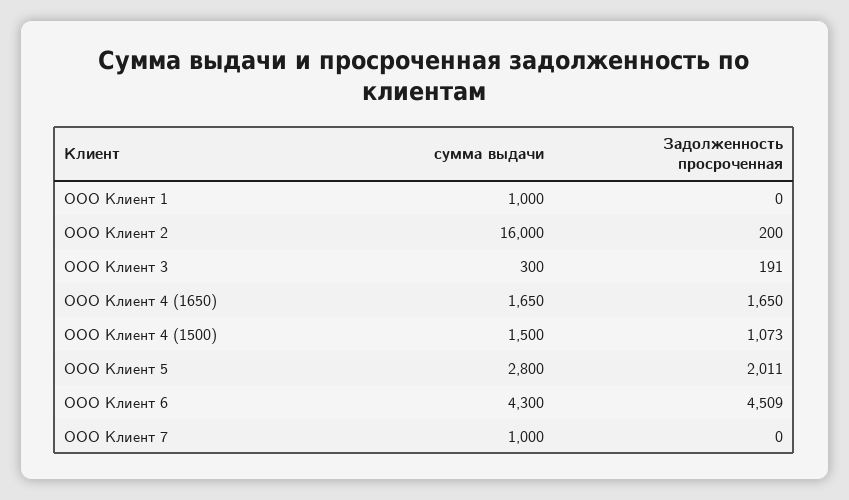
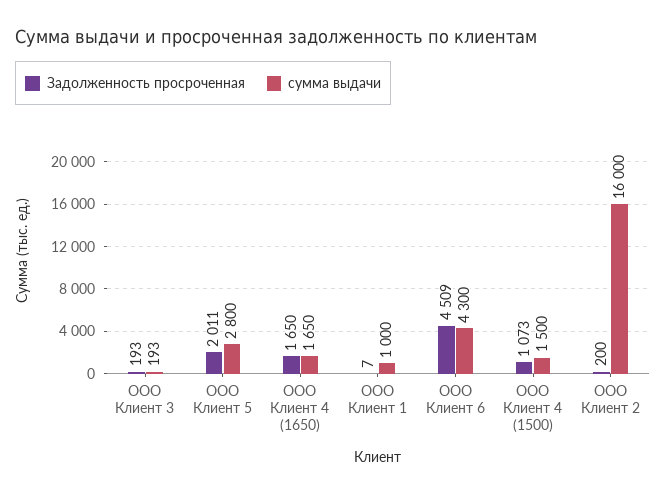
Задолженность просроченная, ООО Клиент 1: 0 -> 7
сумма выдачи, ООО Клиент 3: 300 -> 193
Задолженность просроченная, ООО Клиент 3: 191 -> 193
сумма выдачи, ООО Клиент 7: 1000 -> none
Задолженность просроченная, ООО Клиент 7: 0 -> none

